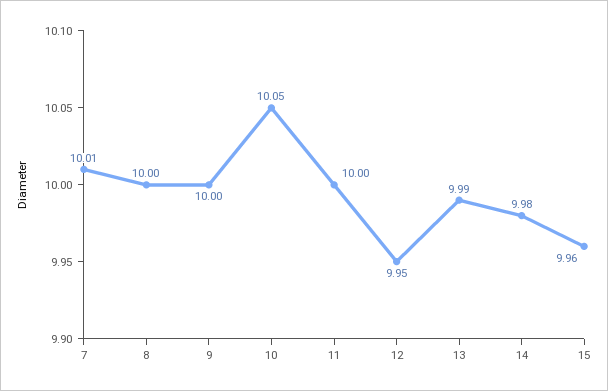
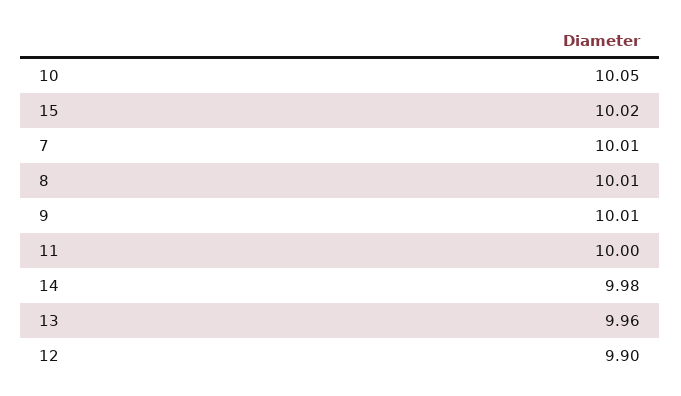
8: 10 -> 10.01
9: 10 -> 10.01
12: 9.95 -> 9.9
13: 9.99 -> 9.96
15: 9.96 -> 10.02

